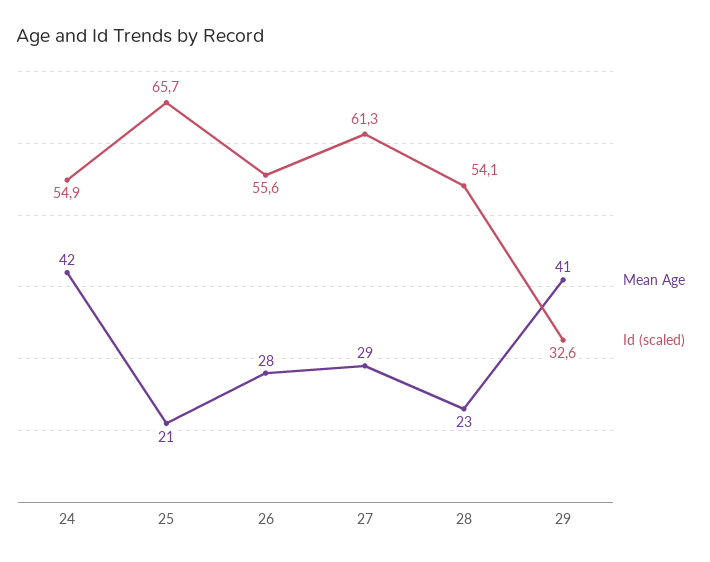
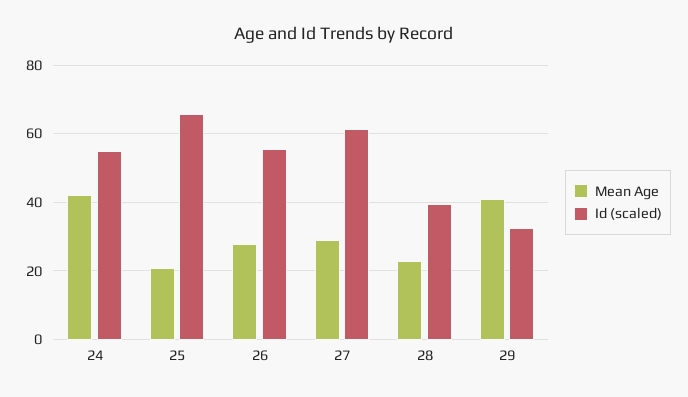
Id (scaled), 28: 54.1 -> 40

